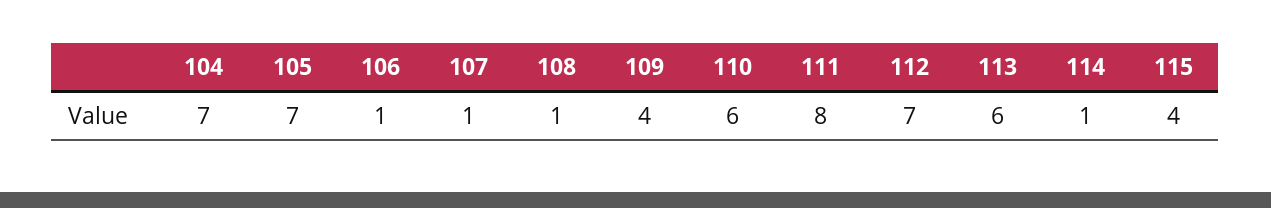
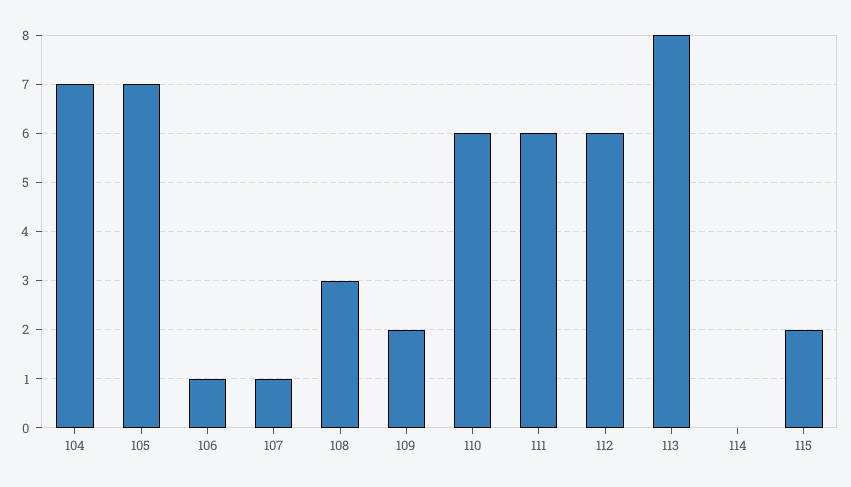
108: 1 -> 3
109: 4 -> 2
111: 8 -> 6
112: 7 -> 6
113: 6 -> 8
114: 1 -> 0
115: 4 -> 2

